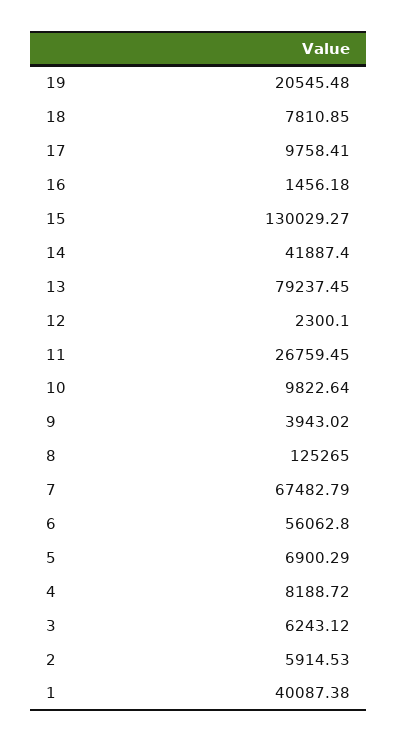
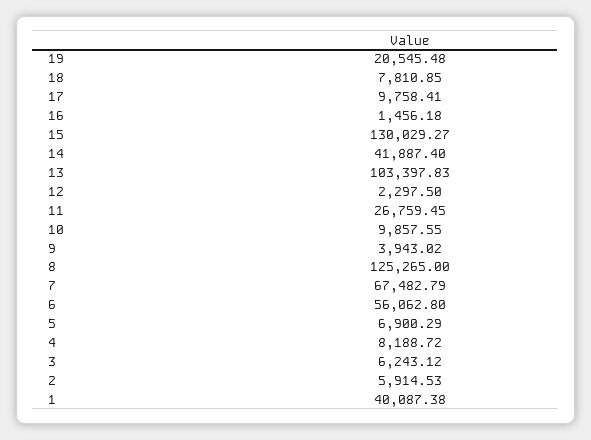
13: 79237.45 -> 103397.83
12: 2300.1 -> 2297.5
10: 9822.64 -> 9857.55

